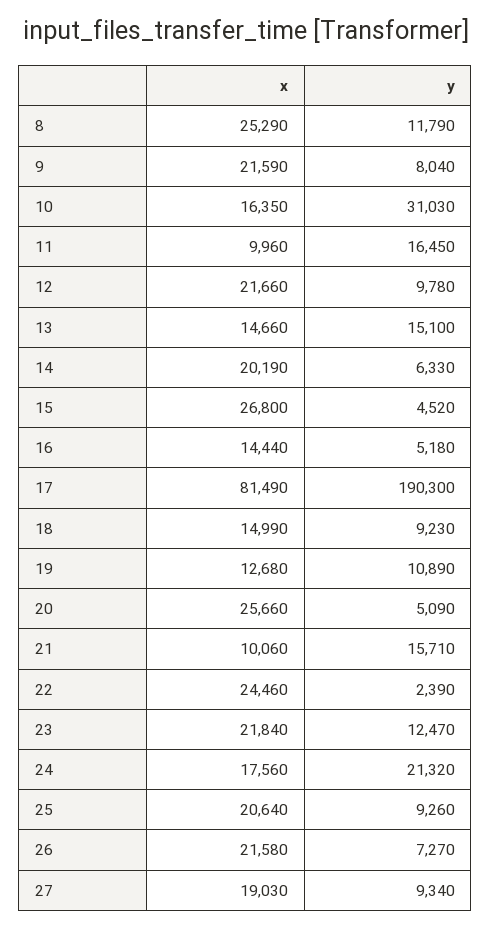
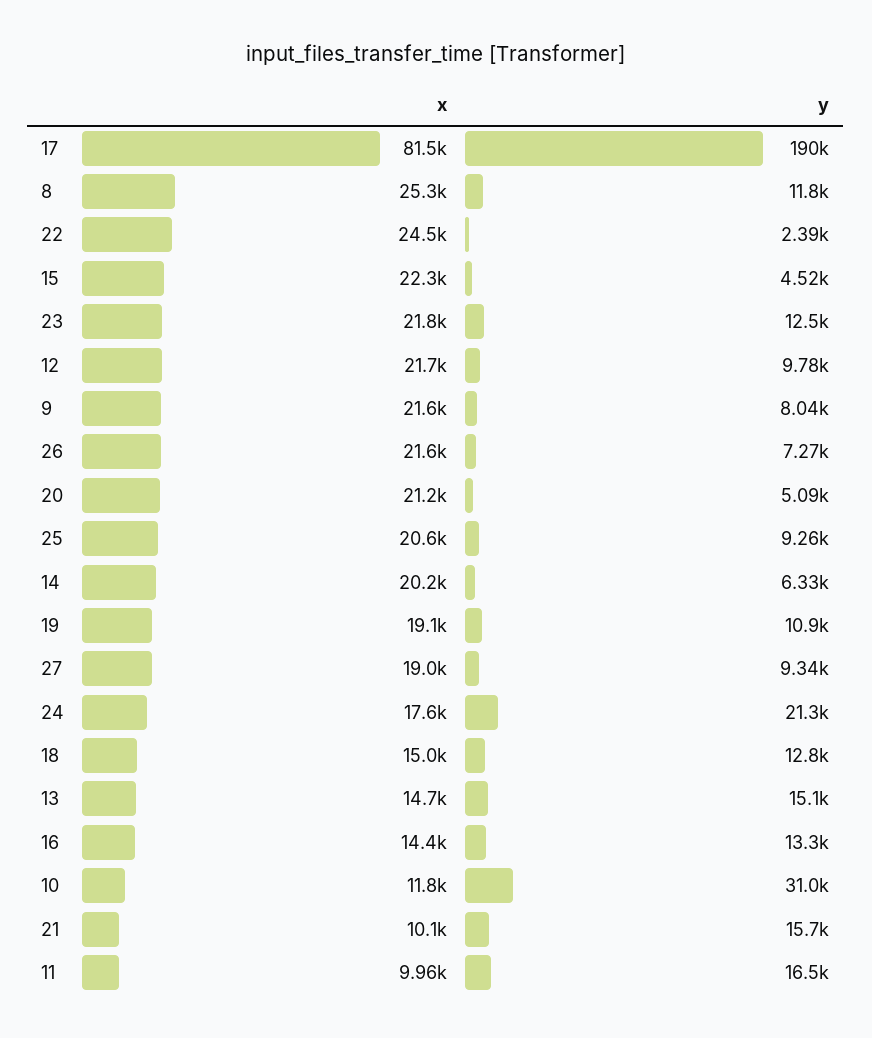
x, 10: 16350 -> 11800
x, 15: 26800 -> 22300
y, 16: 5180 -> 13300
y, 18: 9230 -> 12800
x, 19: 12680 -> 19100
x, 20: 25660 -> 21200

